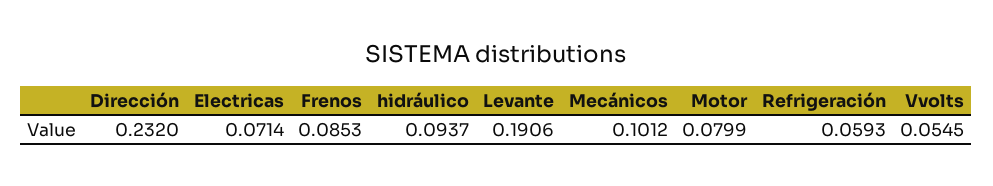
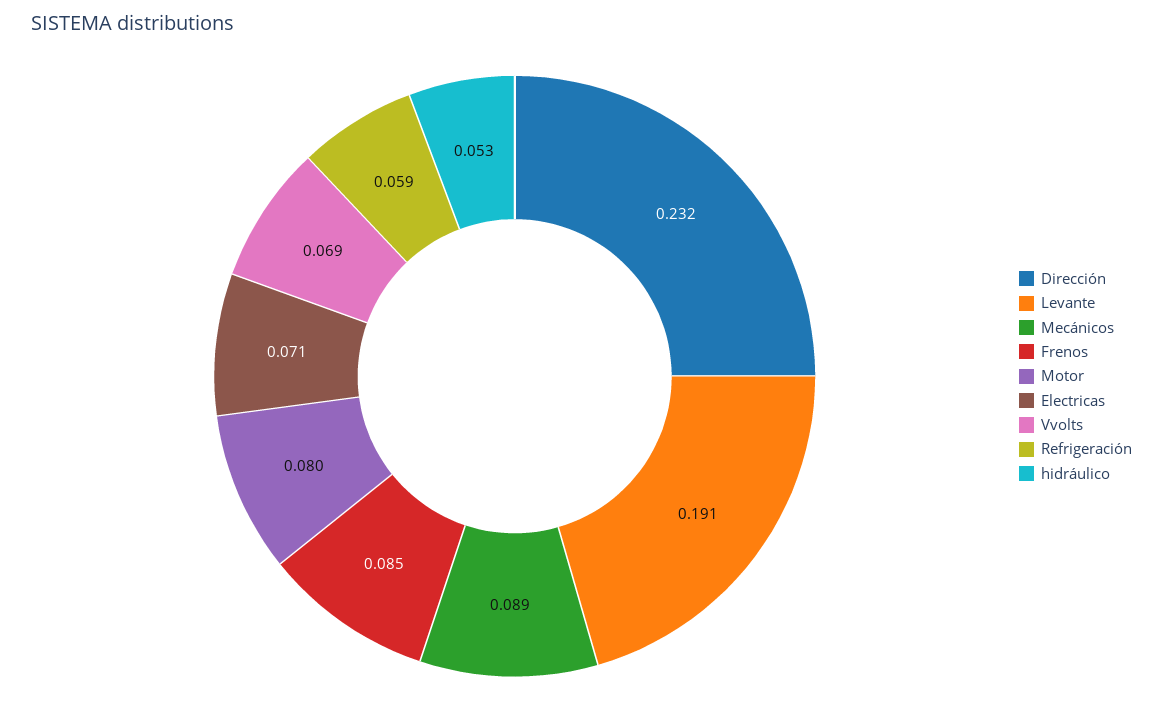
hidráulico: 0.0937 -> 0.053
Mecánicos: 0.1012 -> 0.089
Vvolts: 0.0545 -> 0.069

